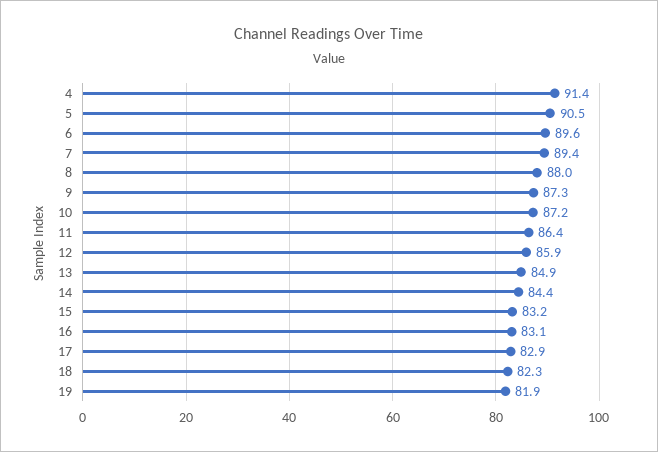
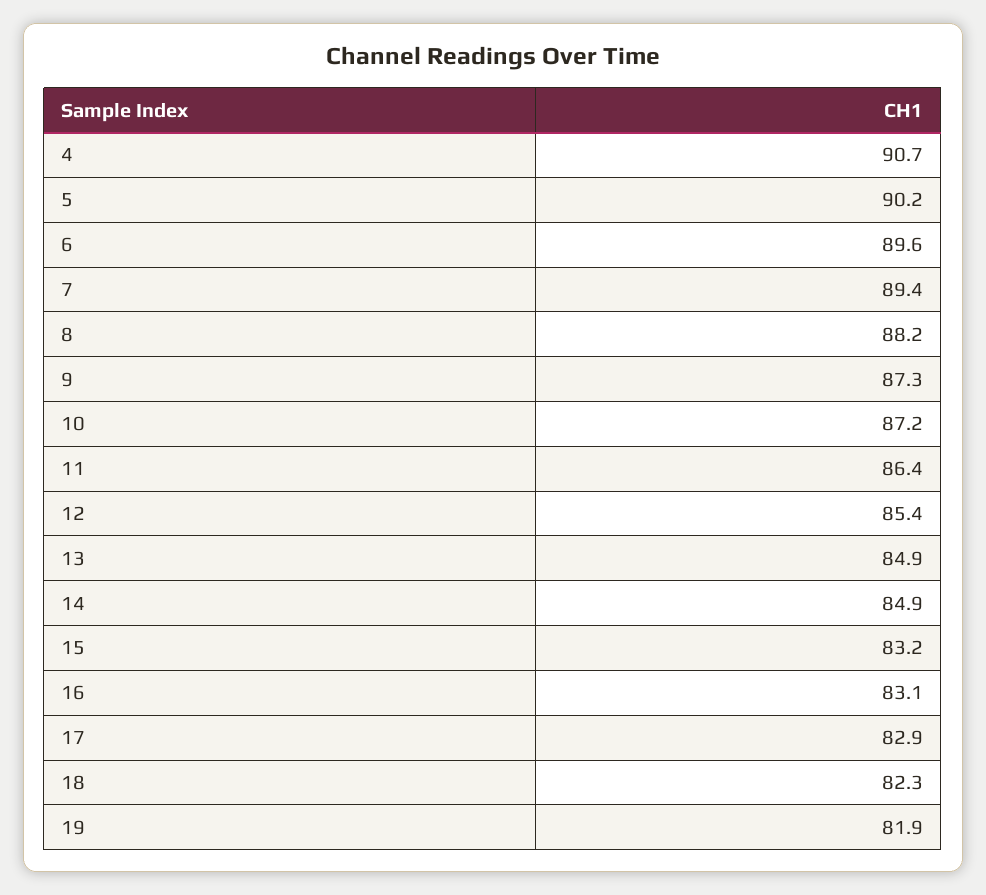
4: 91.4 -> 90.7
5: 90.5 -> 90.2
8: 88 -> 88.2
12: 85.9 -> 85.4
14: 84.4 -> 84.9

